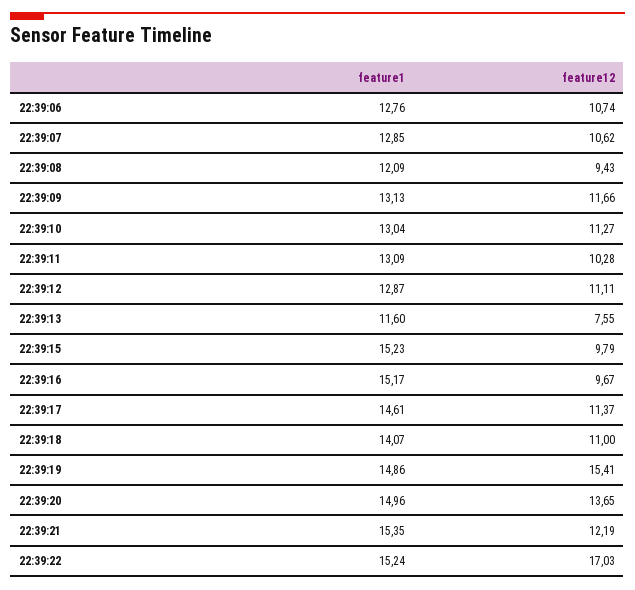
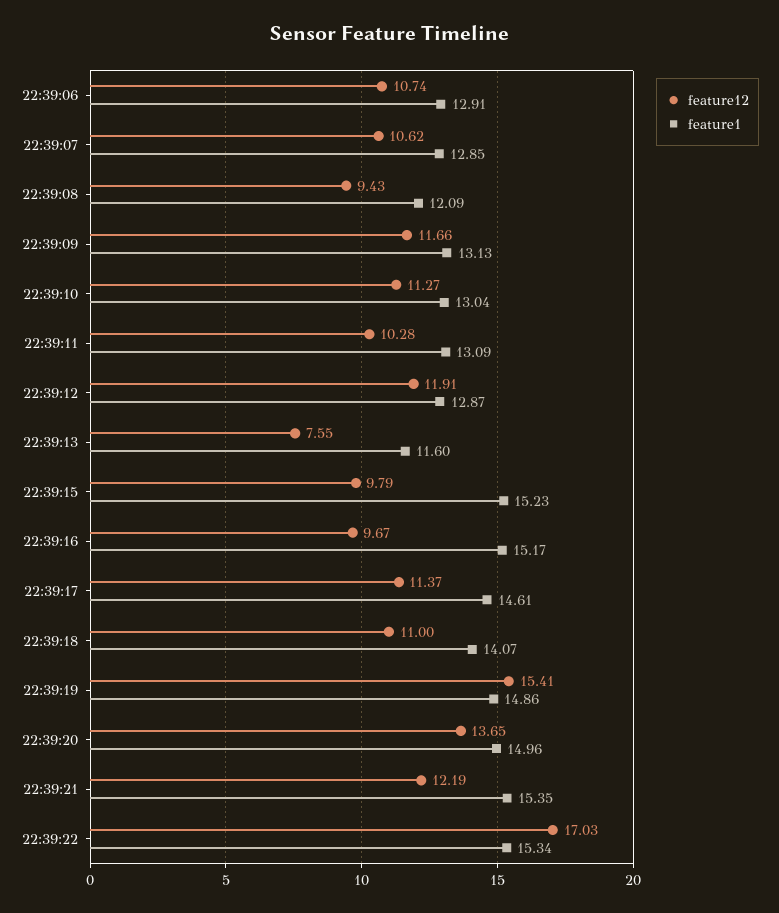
feature1, 22:39:06: 12.76 -> 12.91
feature12, 22:39:12: 11.11 -> 11.91
feature1, 22:39:22: 15.24 -> 15.34

